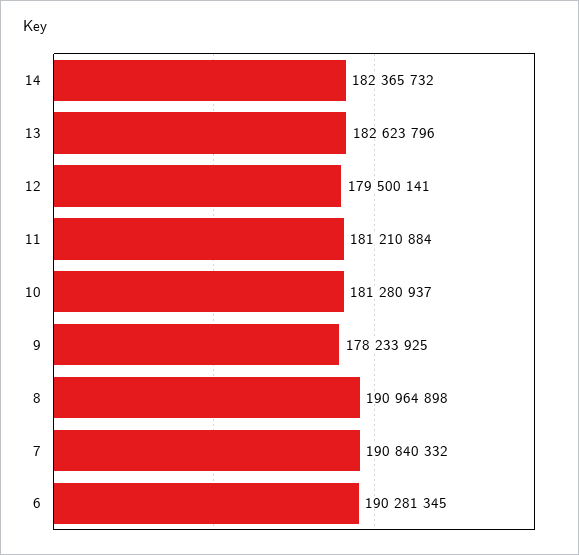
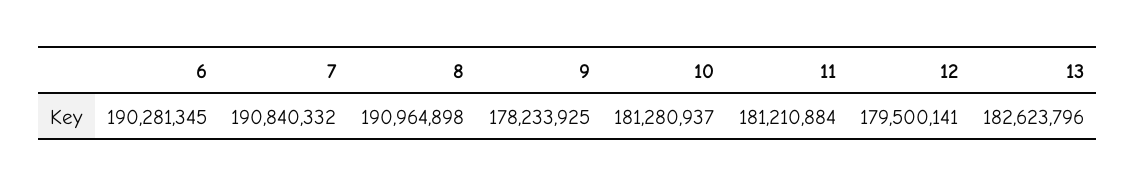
14: 182365732 -> none

